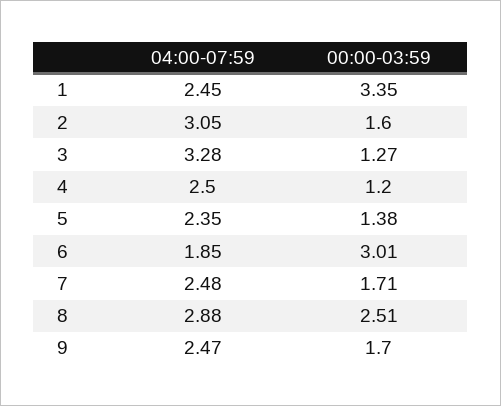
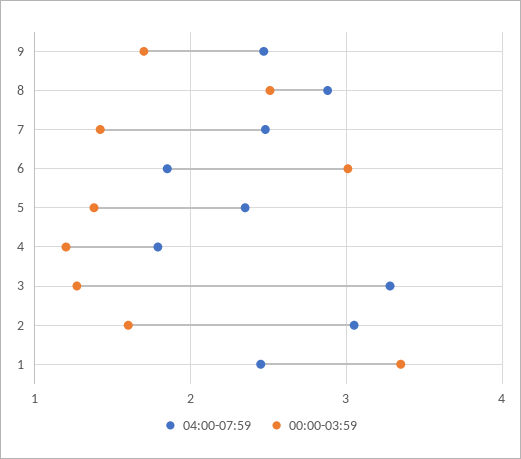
04:00-07:59, 4: 2.5 -> 1.8
00:00-03:59, 7: 1.71 -> 1.4

